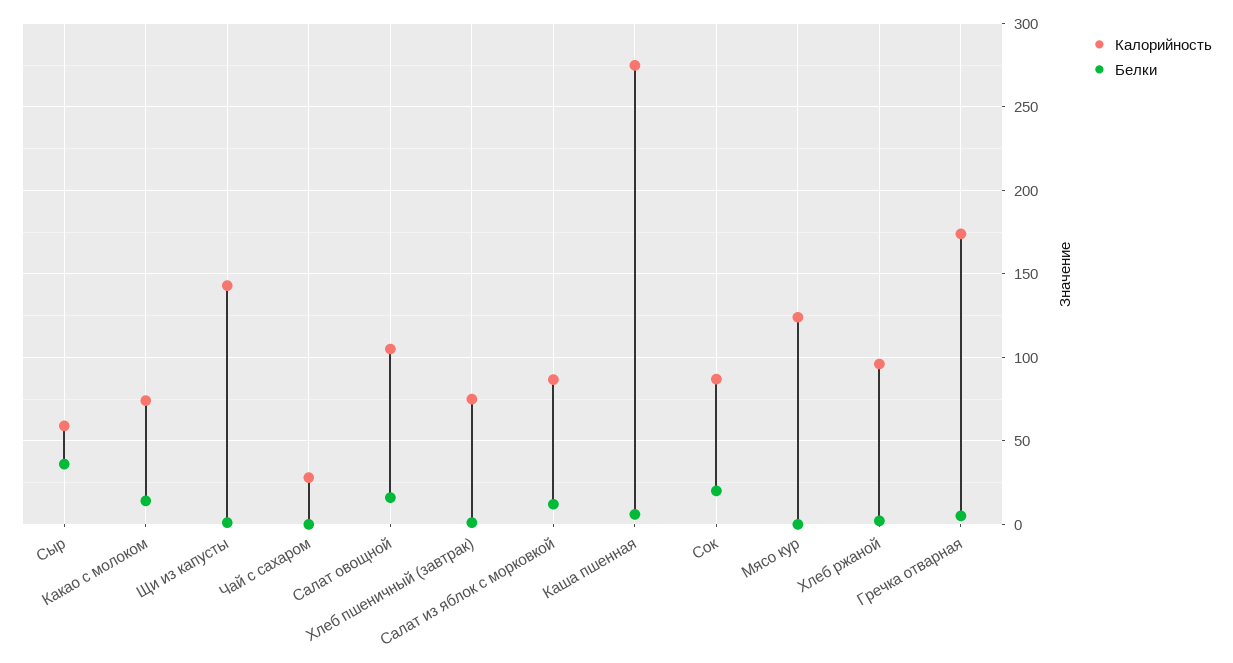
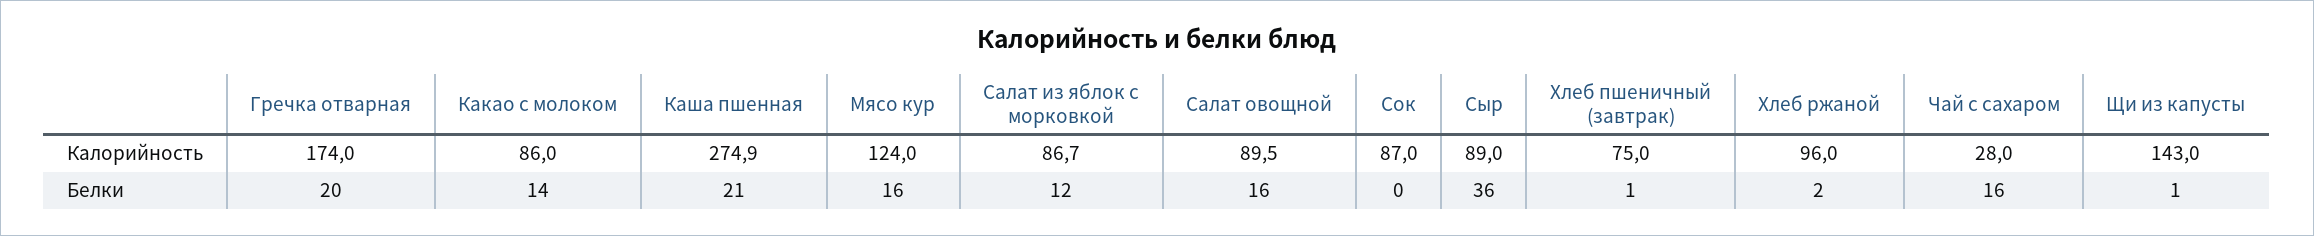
Калорийность, Сыр: 60 -> 89
Калорийность, Какао с молоком: 75 -> 86
Белки, Чай с сахаром: 0 -> 16
Калорийность, Салат овощной: 105 -> 89.5
Белки, Каша пшенная: 5 -> 21
Белки, Сок: 20 -> 0
Белки, Мясо кур: 0 -> 16
Белки, Гречка отварная: 5 -> 20

